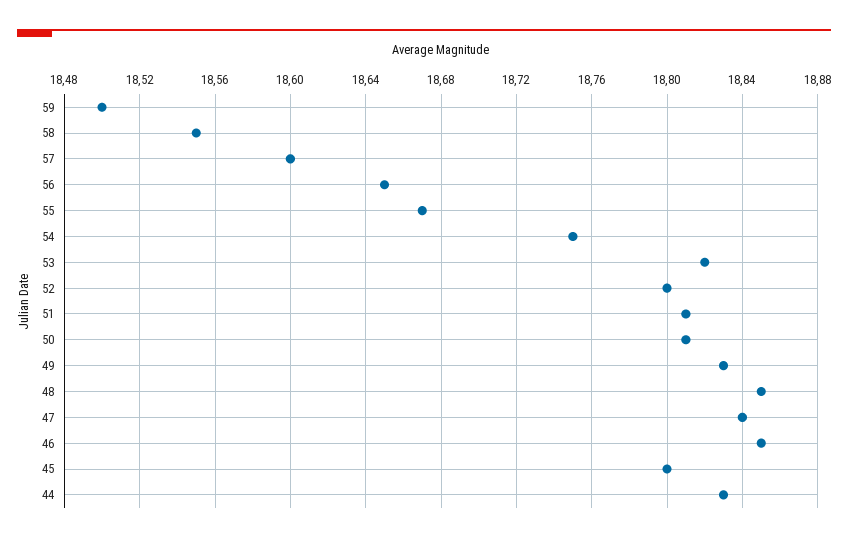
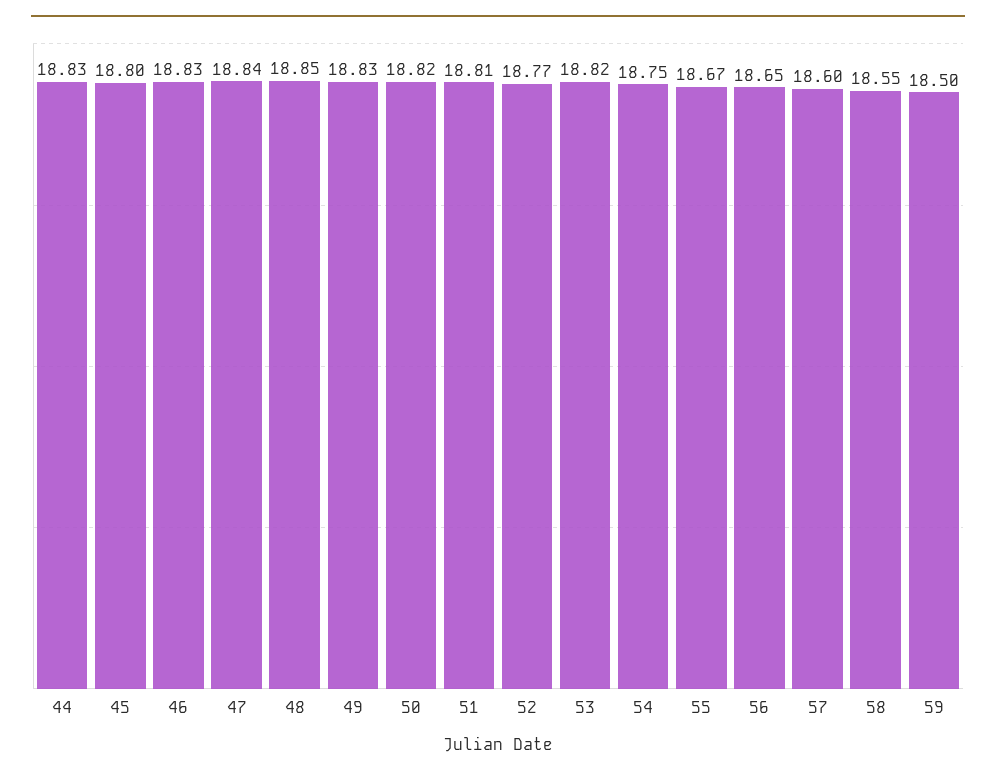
52: 18.8 -> 18.77
50: 18.81 -> 18.82
46: 18.85 -> 18.83

